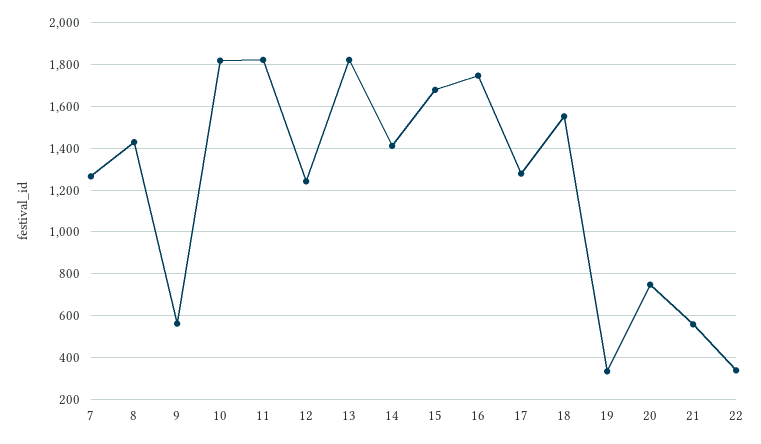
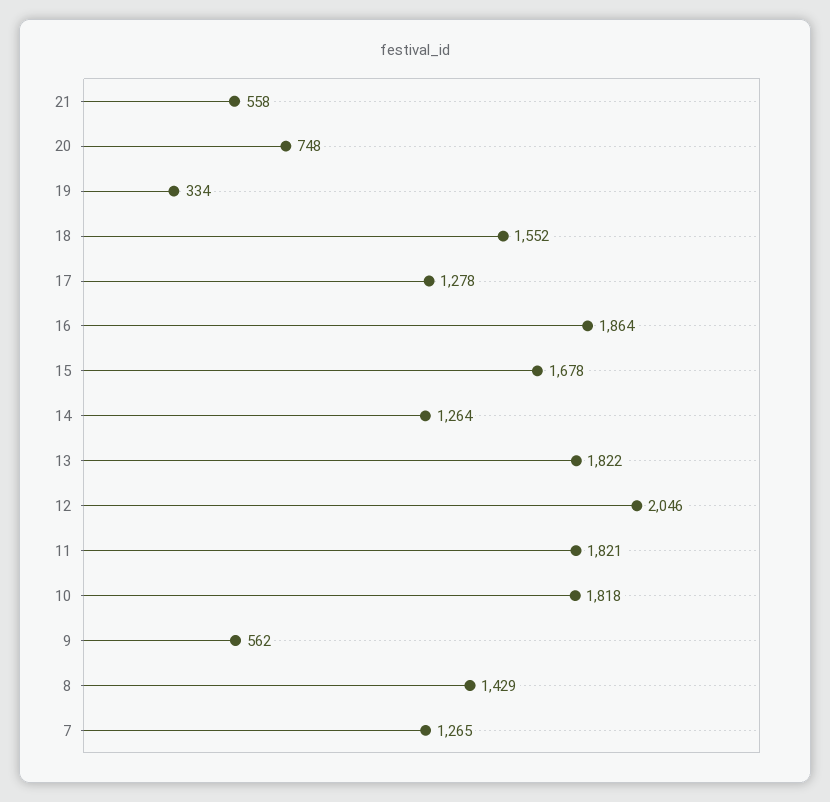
12: 1250 -> 2046
14: 1400 -> 1264
16: 1750 -> 1864
22: 350 -> none

